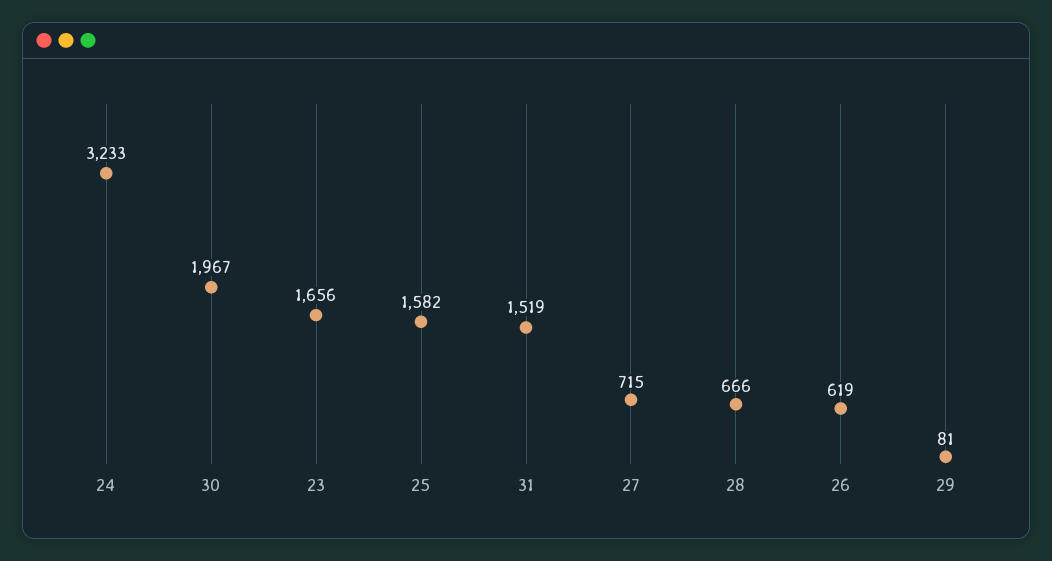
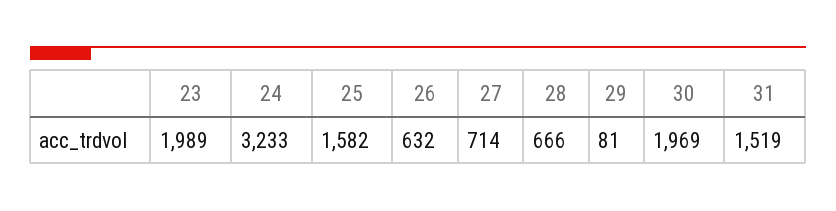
30: 1967 -> 1969
23: 1656 -> 1989
27: 715 -> 714
26: 619 -> 632

